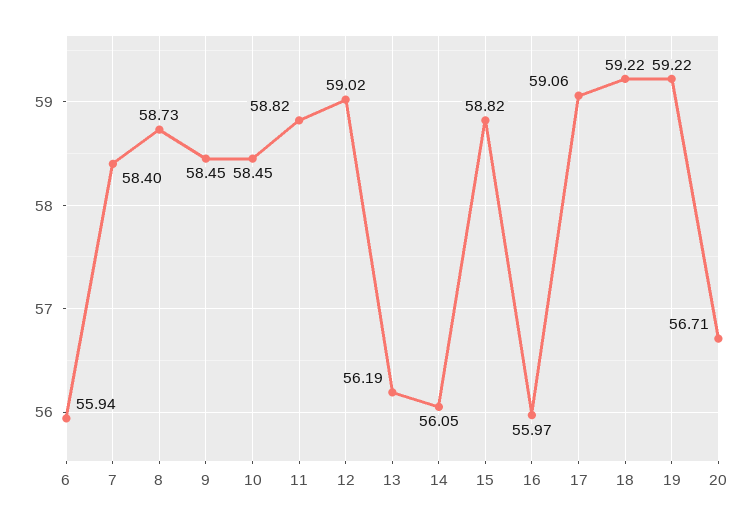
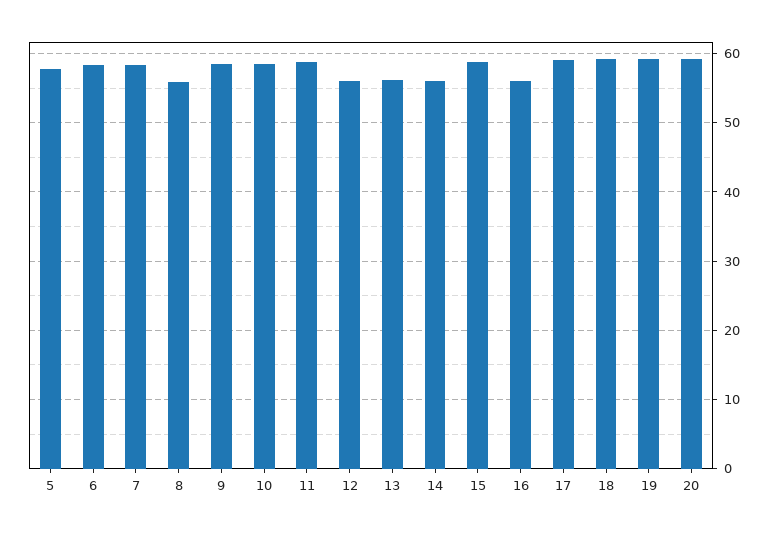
6: 55.94 -> 58
8: 58.73 -> 56
12: 59.02 -> 56
20: 56.71 -> 59
5: none -> 58

